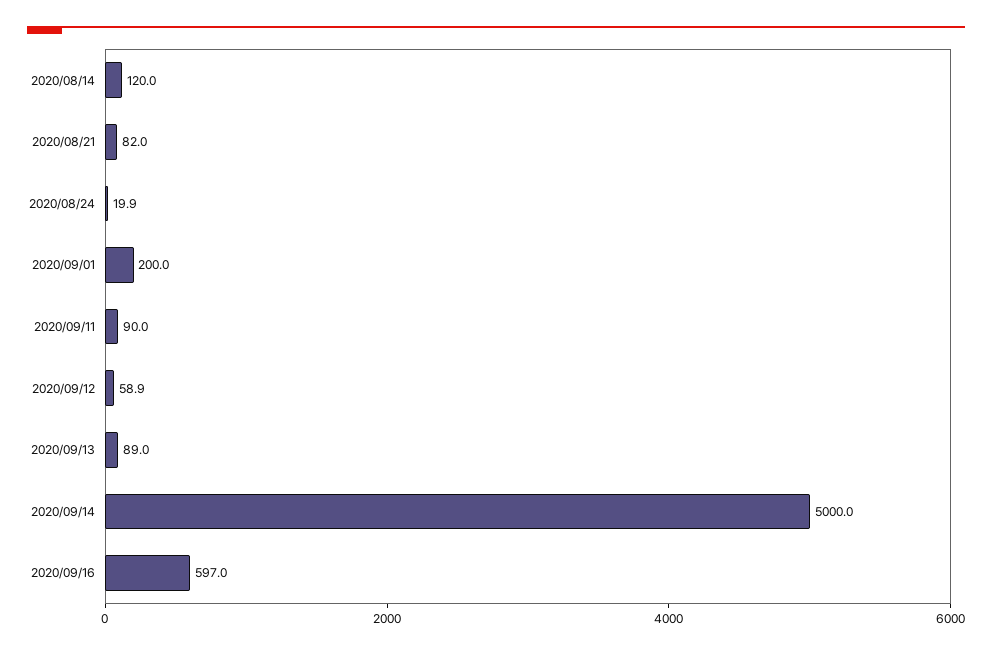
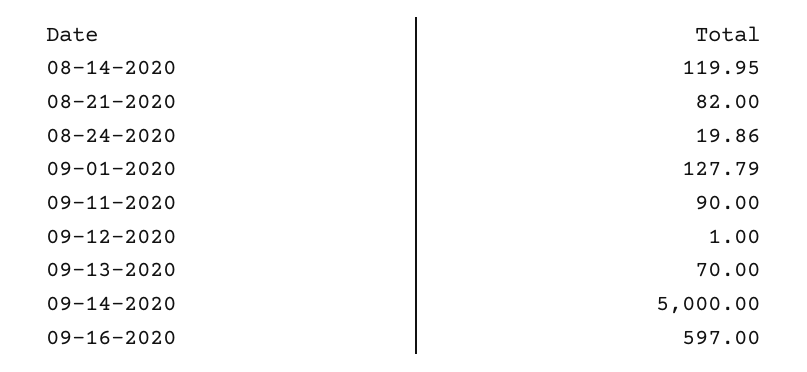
2020/09/01: 200 -> 127.79
2020/09/12: 58.9 -> 1
2020/09/13: 89 -> 70

